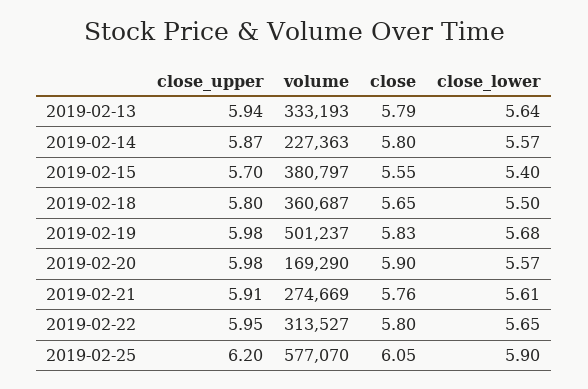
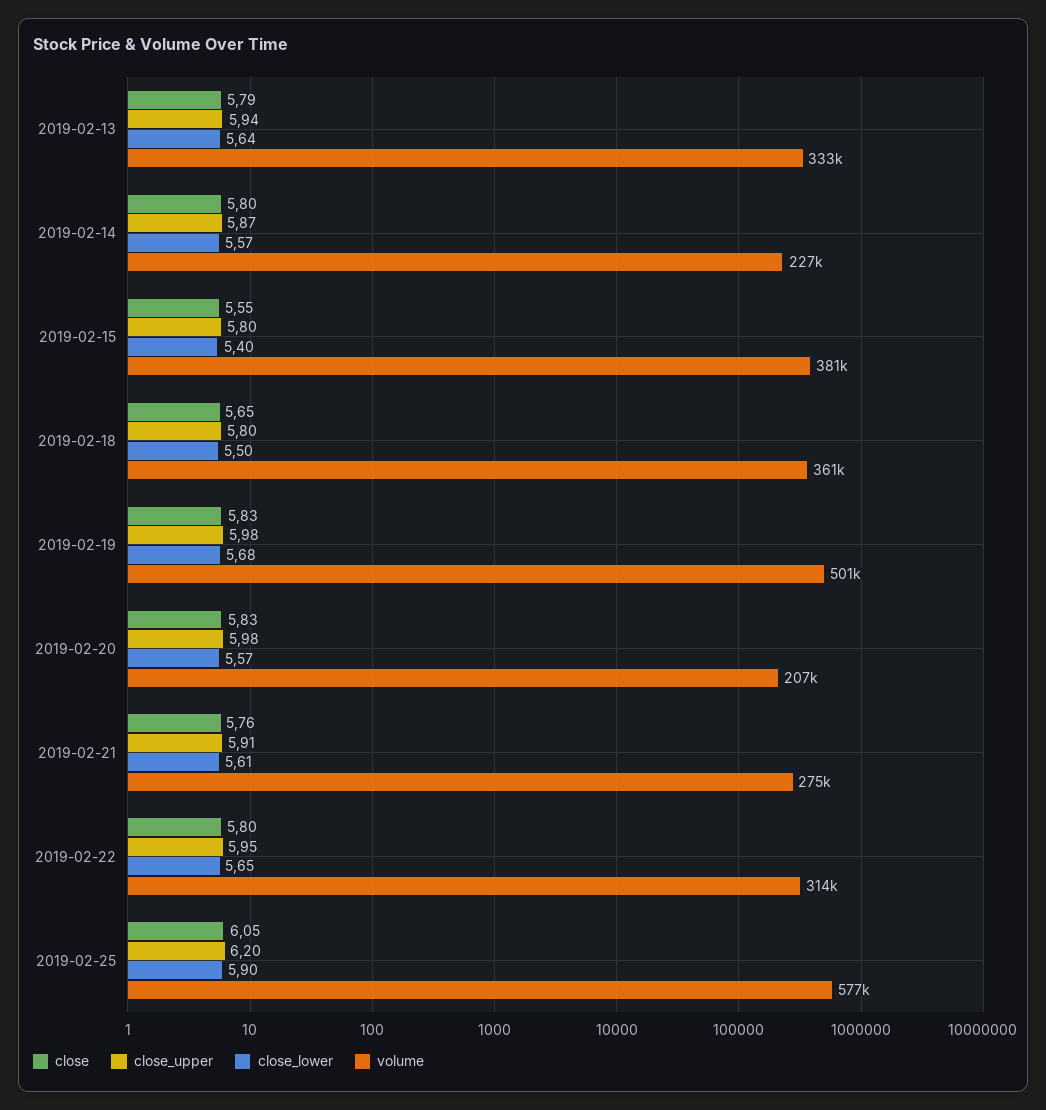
close_upper, 2019-02-15: 5.7 -> 5.8
volume, 2019-02-20: 169290 -> 207000
close, 2019-02-20: 5.9 -> 5.83

